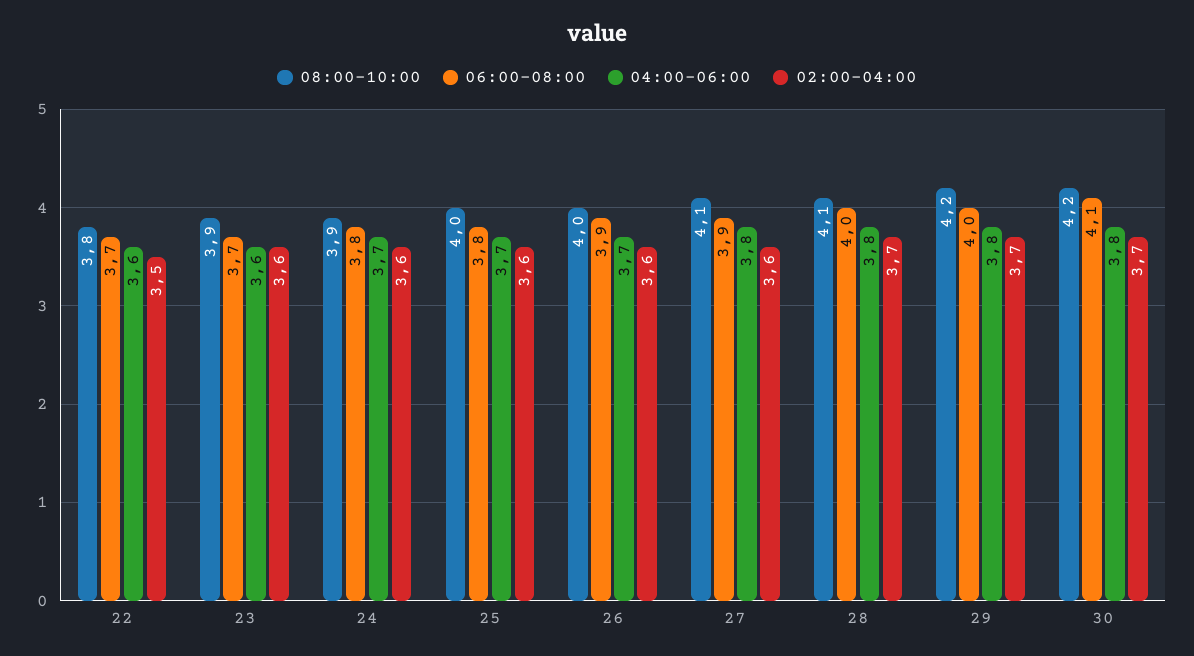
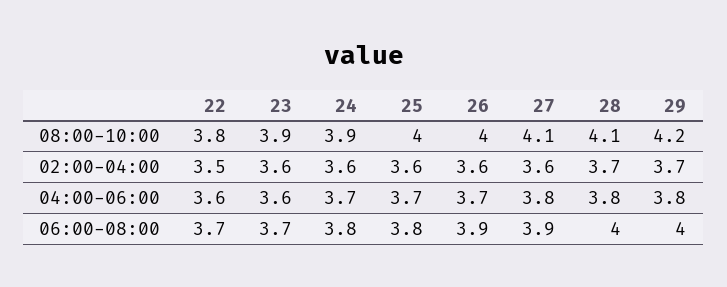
08:00-10:00, 30: 4.2 -> none
06:00-08:00, 30: 4.1 -> none
04:00-06:00, 30: 3.8 -> none
02:00-04:00, 30: 3.7 -> none

